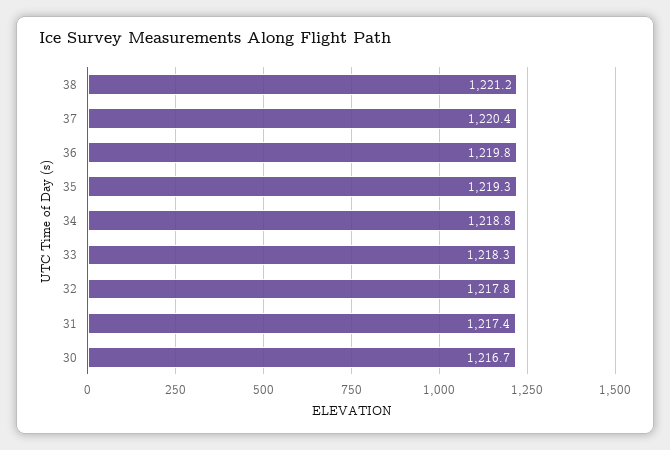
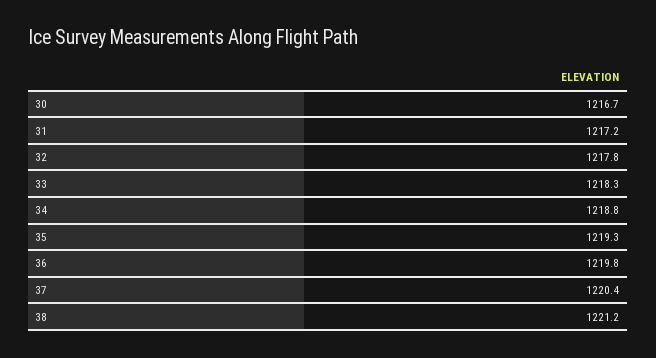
31: 1217.4 -> 1217.2

